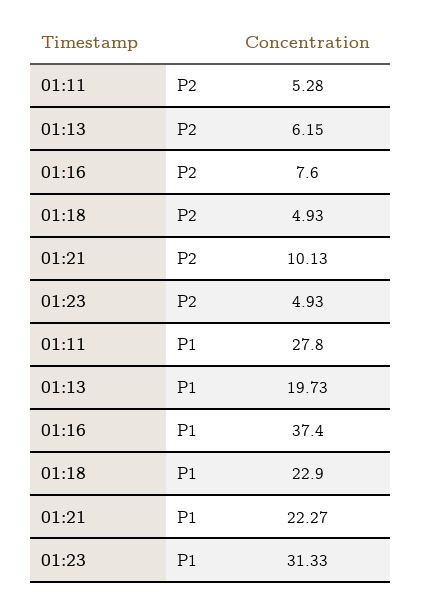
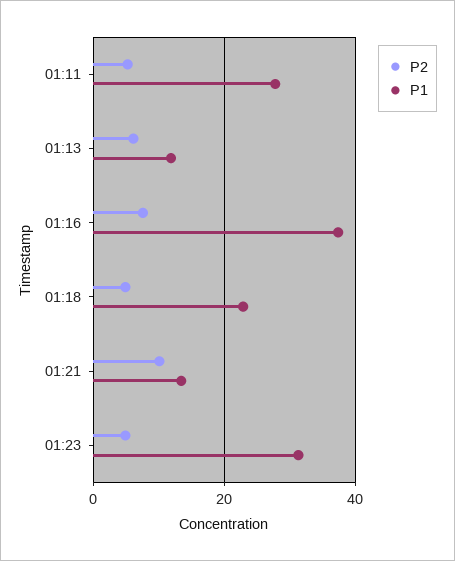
P1, 01:13: 19.73 -> 12
P1, 01:21: 22.27 -> 14

